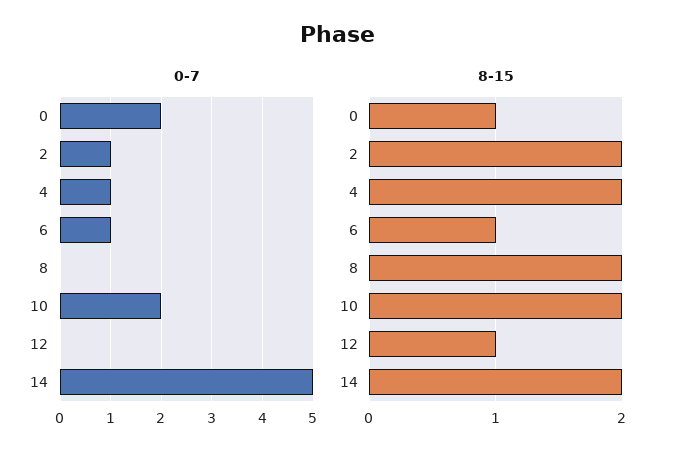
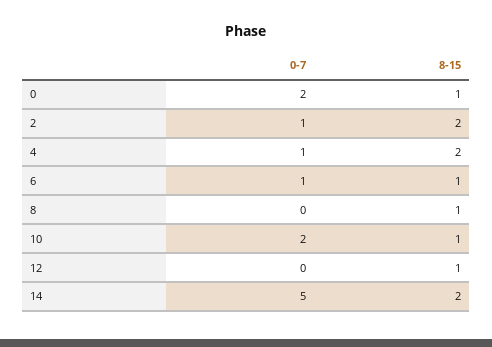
8-15, 8: 2 -> 1
8-15, 10: 2 -> 1

